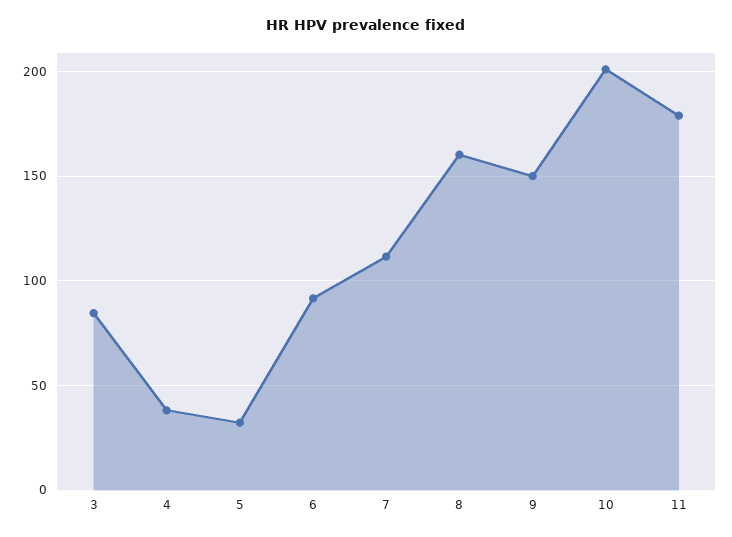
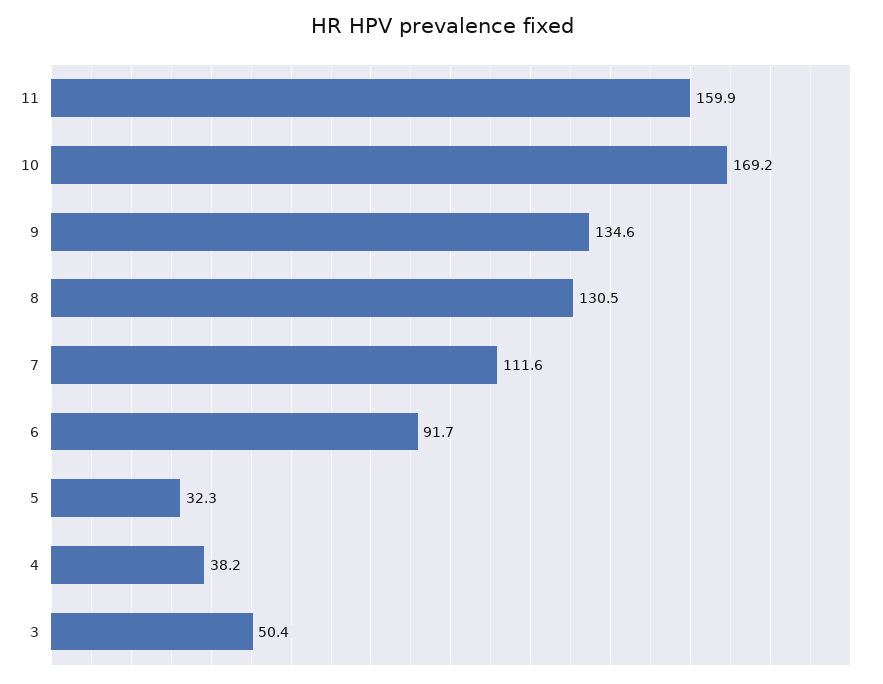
3: 85 -> 50.4
8: 160 -> 130.5
9: 150 -> 134.6
10: 200 -> 169.2
11: 180 -> 159.9

